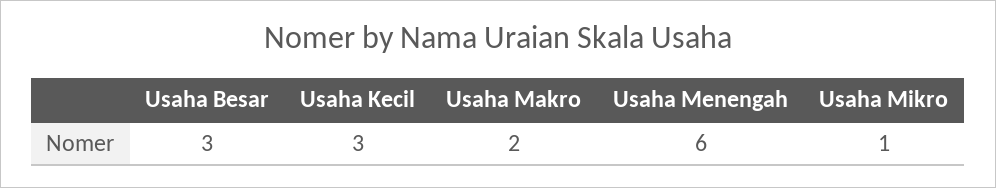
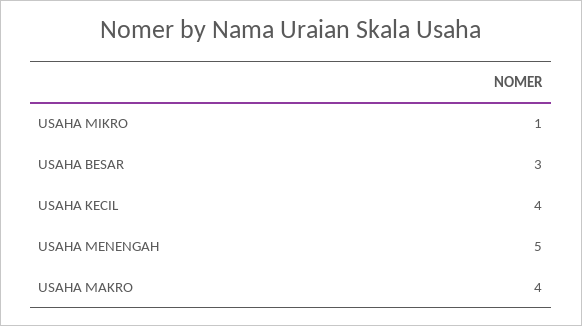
Usaha Kecil: 3 -> 4
Usaha Makro: 2 -> 4
Usaha Menengah: 6 -> 5

